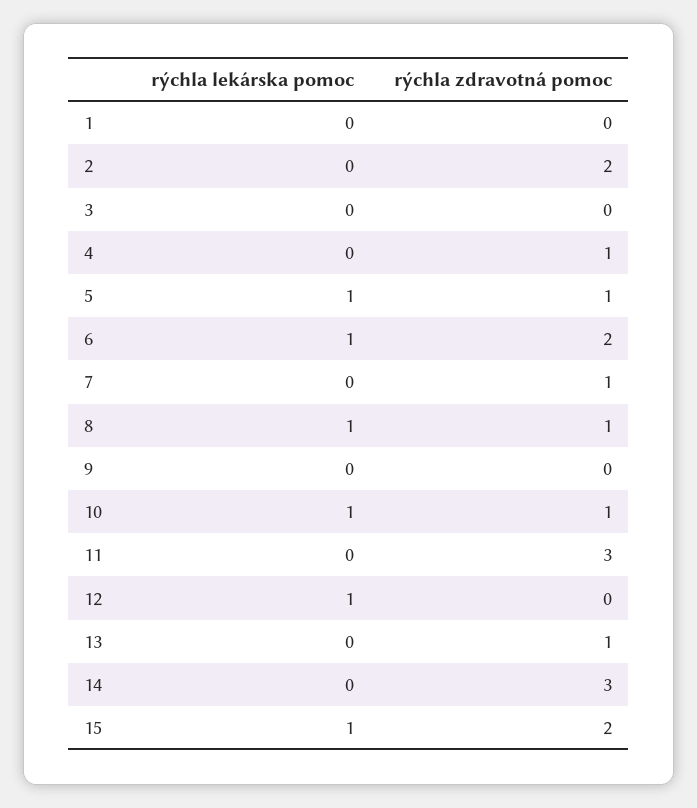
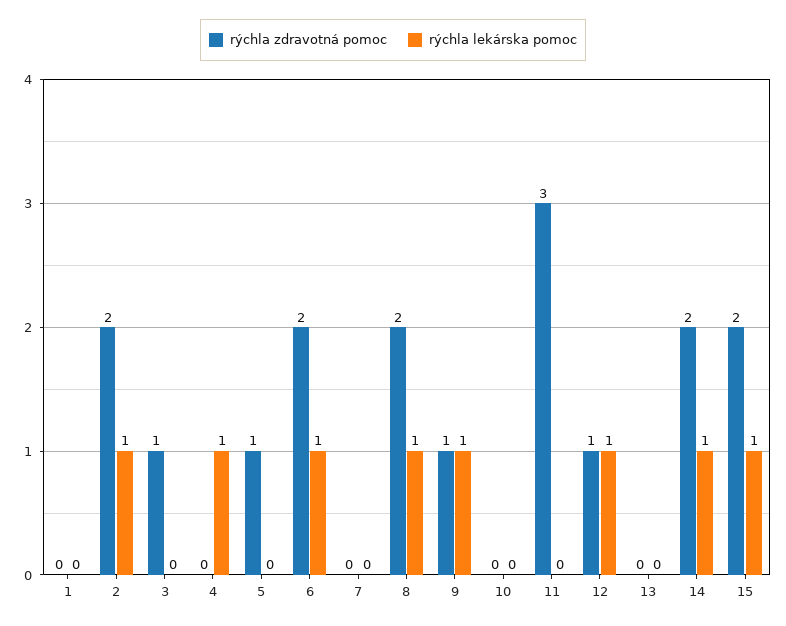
rýchla lekárska pomoc, 2: 0 -> 1
rýchla zdravotná pomoc, 3: 0 -> 1
rýchla lekárska pomoc, 4: 0 -> 1
rýchla zdravotná pomoc, 4: 1 -> 0
rýchla lekárska pomoc, 5: 1 -> 0
rýchla zdravotná pomoc, 7: 1 -> 0
rýchla zdravotná pomoc, 8: 1 -> 2
rýchla lekárska pomoc, 9: 0 -> 1
rýchla zdravotná pomoc, 9: 0 -> 1
rýchla lekárska pomoc, 10: 1 -> 0
rýchla zdravotná pomoc, 10: 1 -> 0
rýchla zdravotná pomoc, 12: 0 -> 1
rýchla zdravotná pomoc, 13: 1 -> 0
rýchla lekárska pomoc, 14: 0 -> 1
rýchla zdravotná pomoc, 14: 3 -> 2

